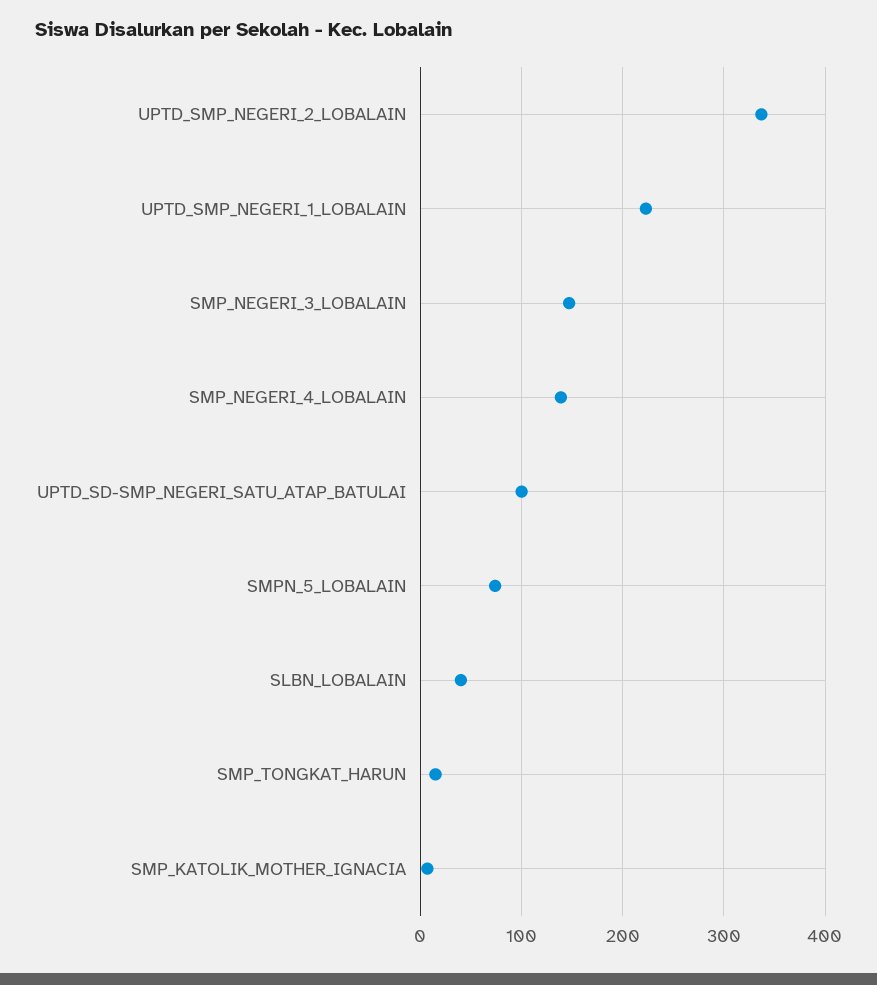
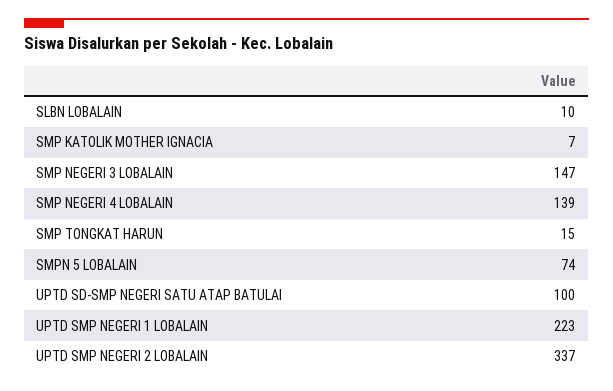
SLBN_LOBALAIN: 40 -> 10

